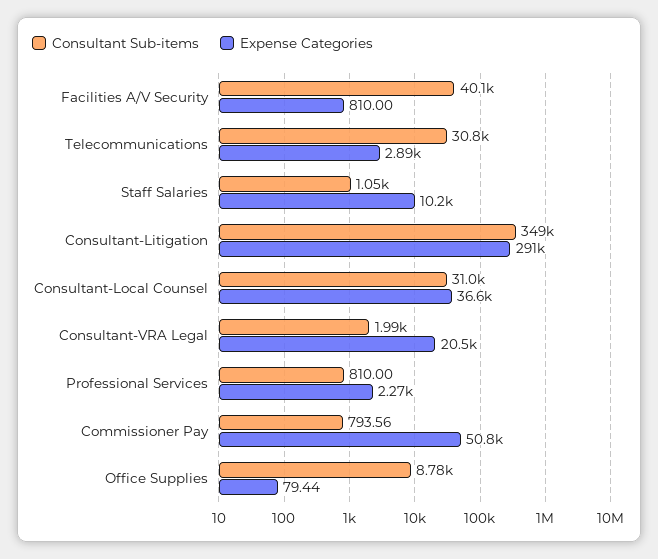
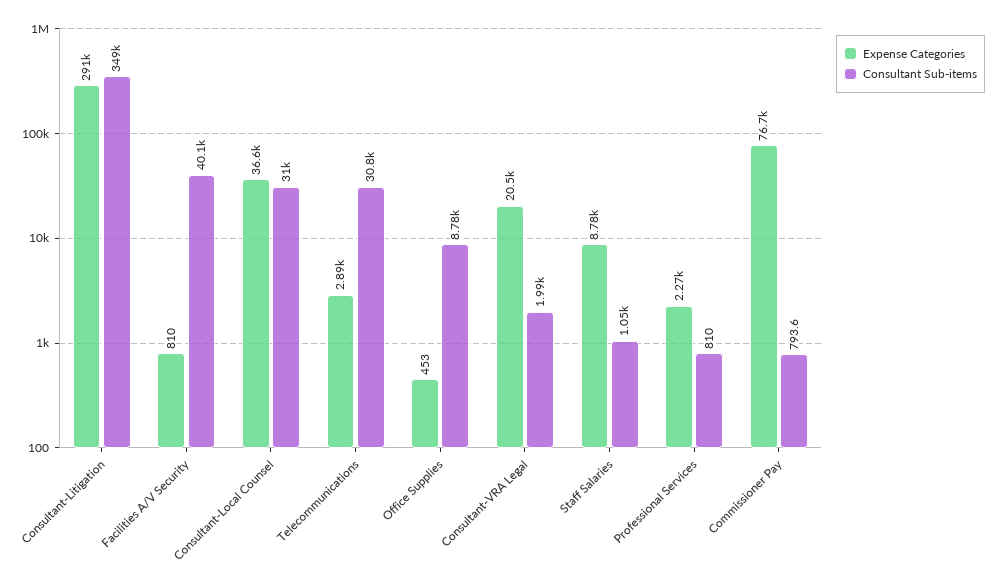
Expense Categories, Staff Salaries: 10200 -> 8780
Expense Categories, Commissioner Pay: 50800 -> 76700
Expense Categories, Office Supplies: 79.44 -> 453

